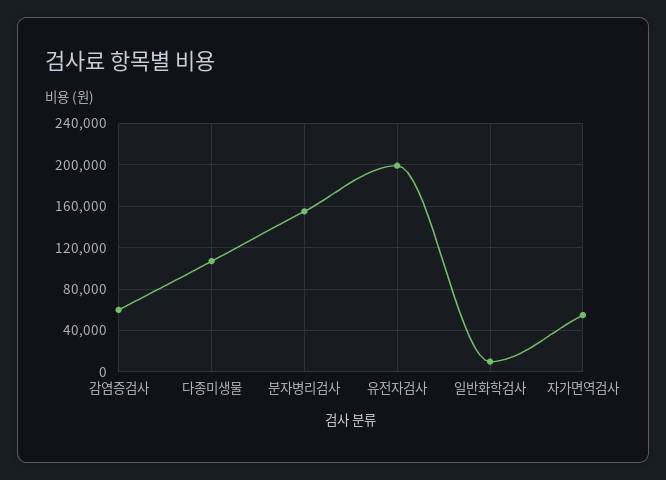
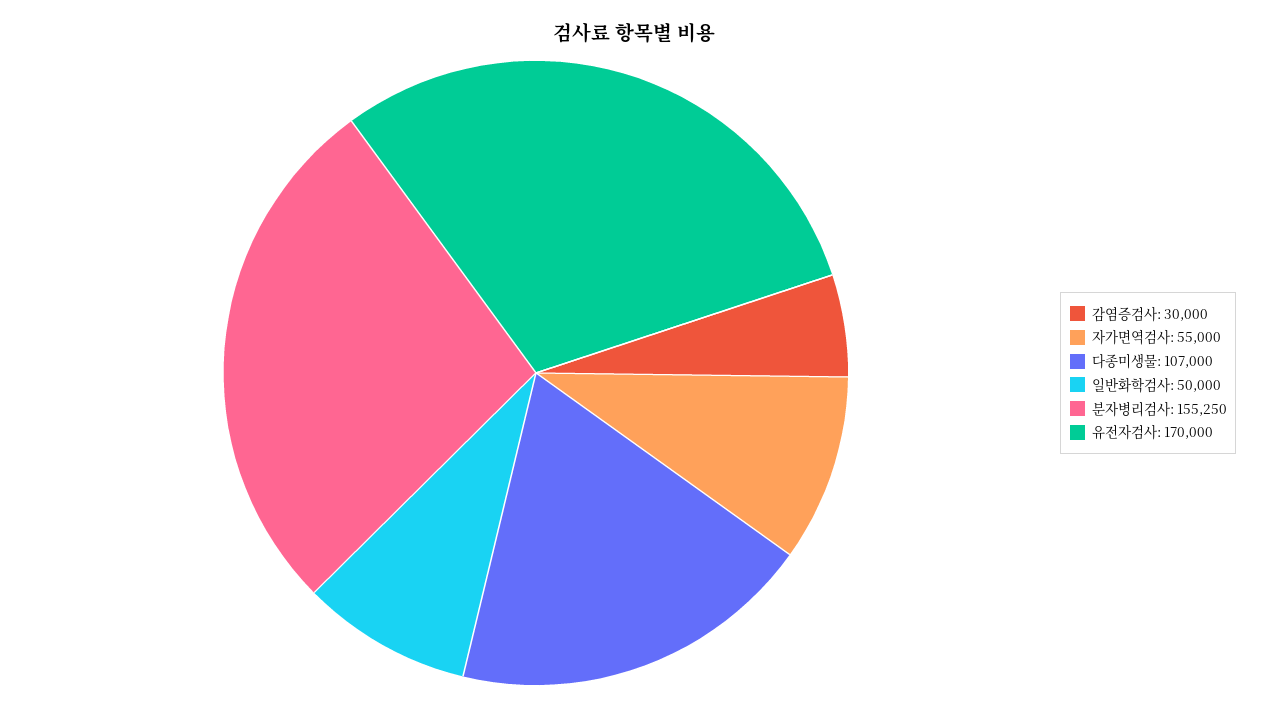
감염증검사: 60000 -> 30000
유전자검사: 200000 -> 170000
일반화학검사: 10000 -> 50000

